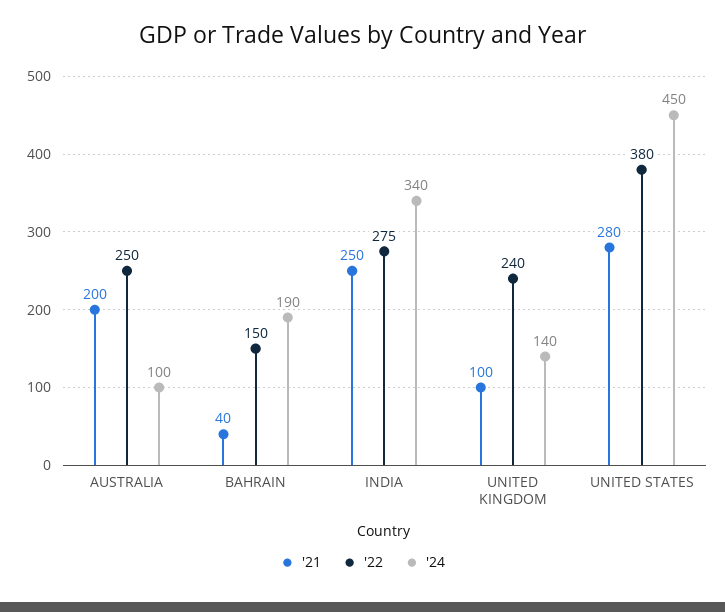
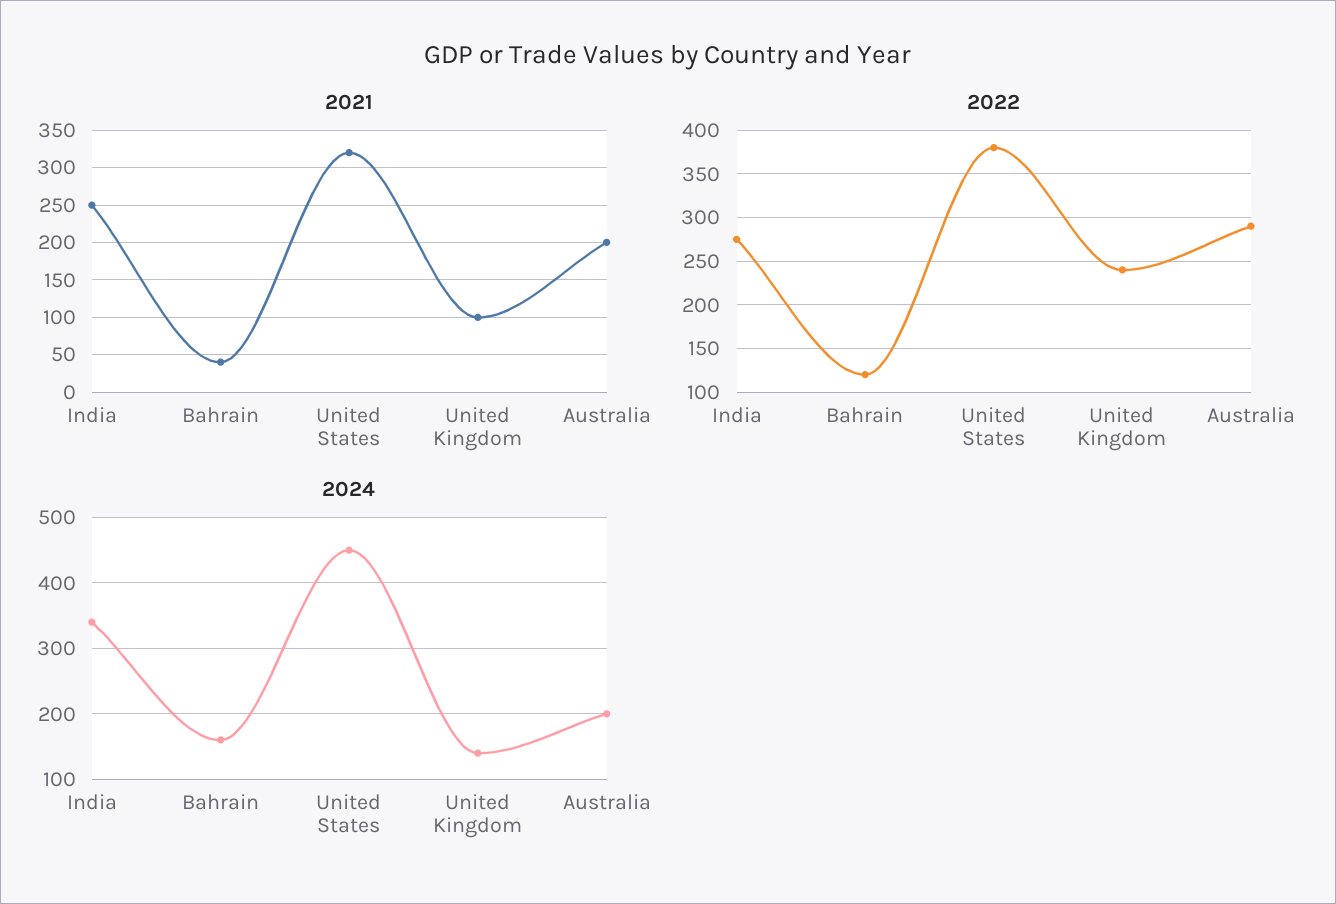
'22, AUSTRALIA: 250 -> 290
'24, AUSTRALIA: 100 -> 200
'22, BAHRAIN: 150 -> 120
'24, BAHRAIN: 190 -> 160
'21, UNITED STATES: 280 -> 320

